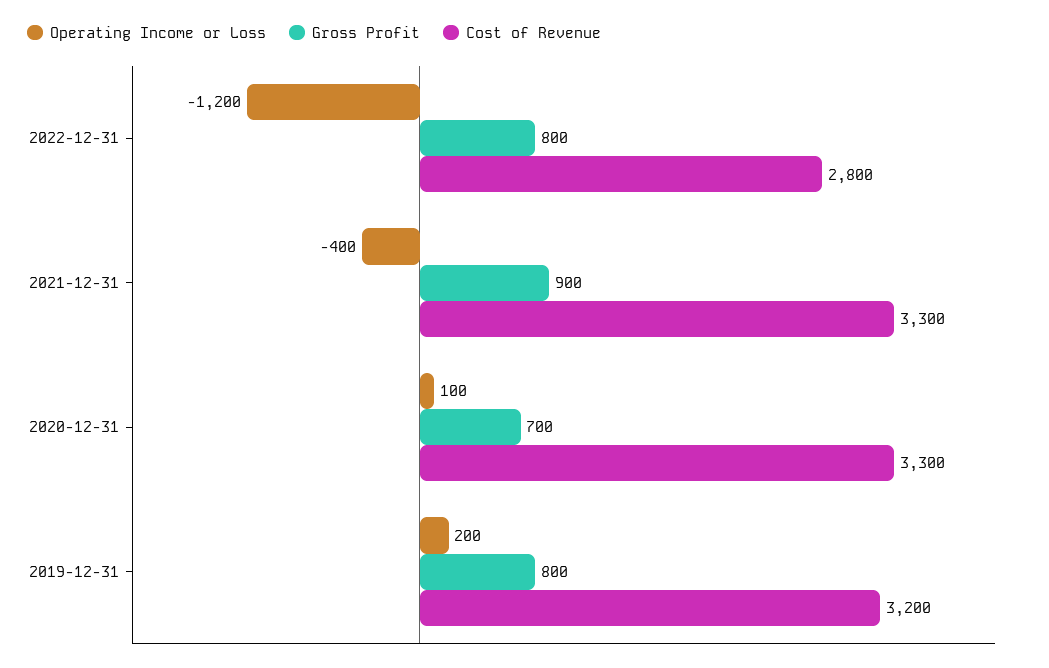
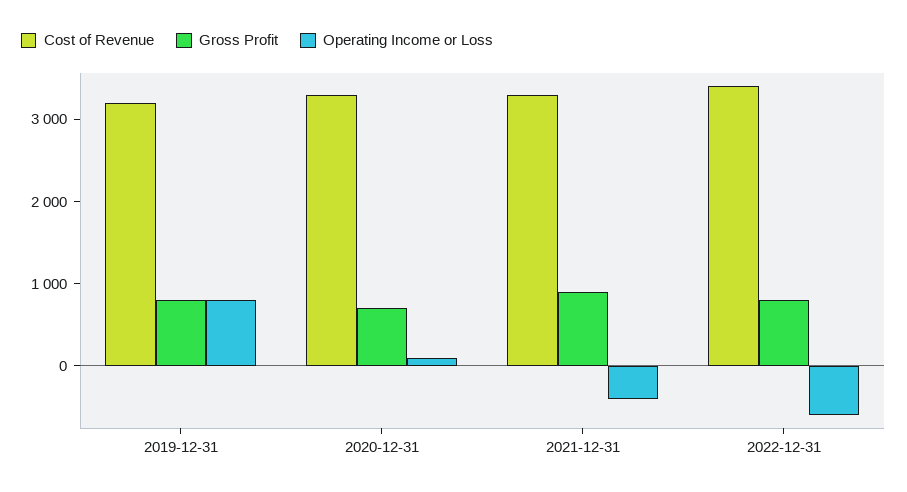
Operating Income or Loss, 2022-12-31: -1200 -> -600
Cost of Revenue, 2022-12-31: 2800 -> 3400
Operating Income or Loss, 2019-12-31: 200 -> 800

